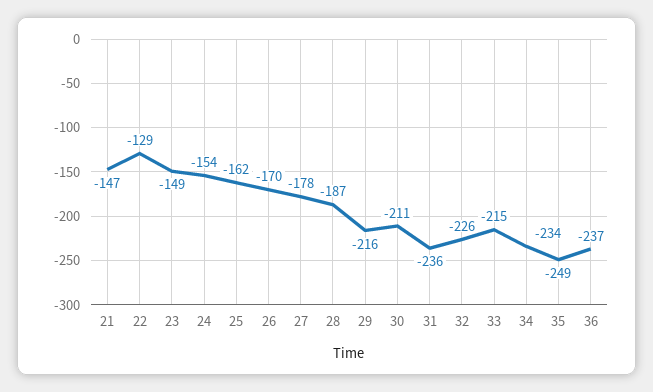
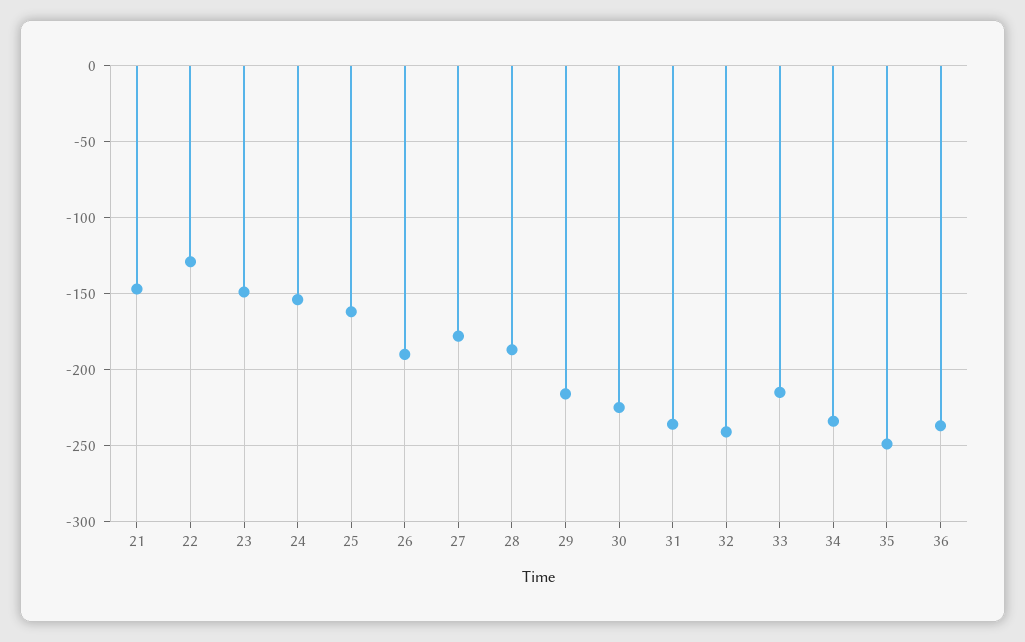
26: -170 -> -190
30: -211 -> -225
32: -226 -> -240

